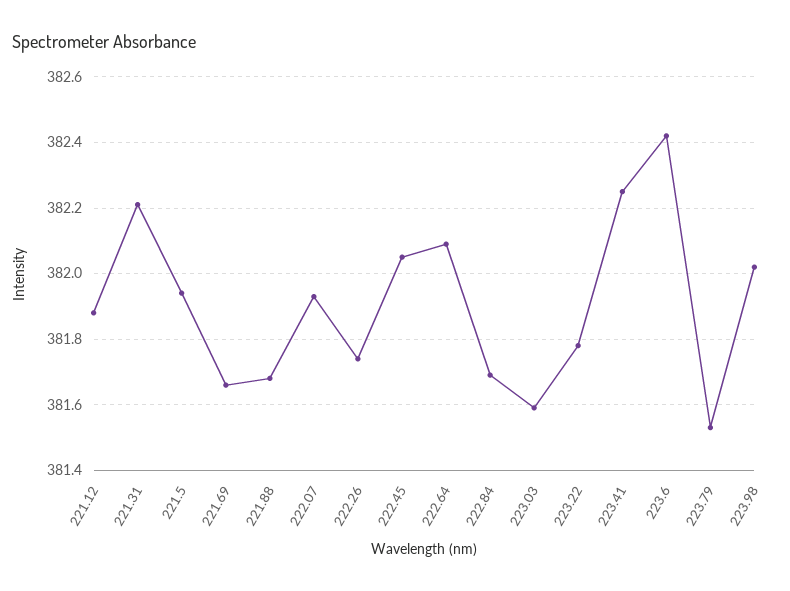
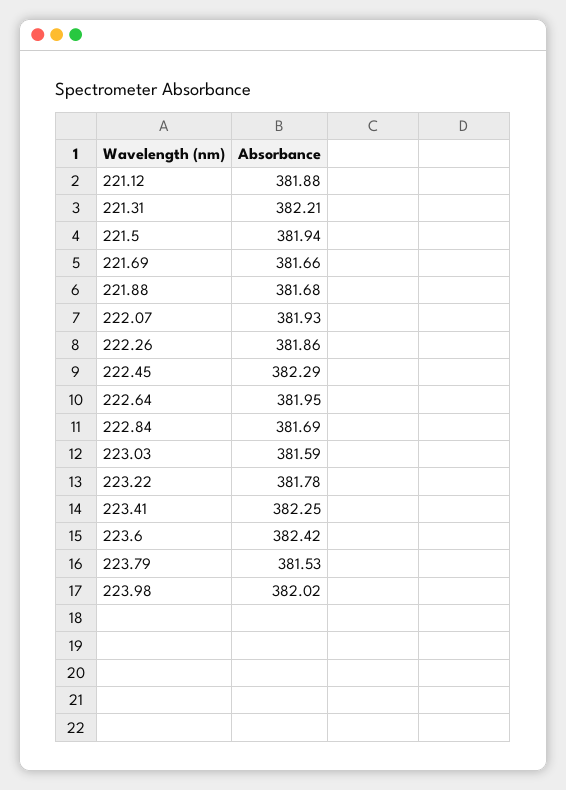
222.26: 381.75 -> 381.86
222.45: 382.05 -> 382.29
222.64: 382.1 -> 381.95

